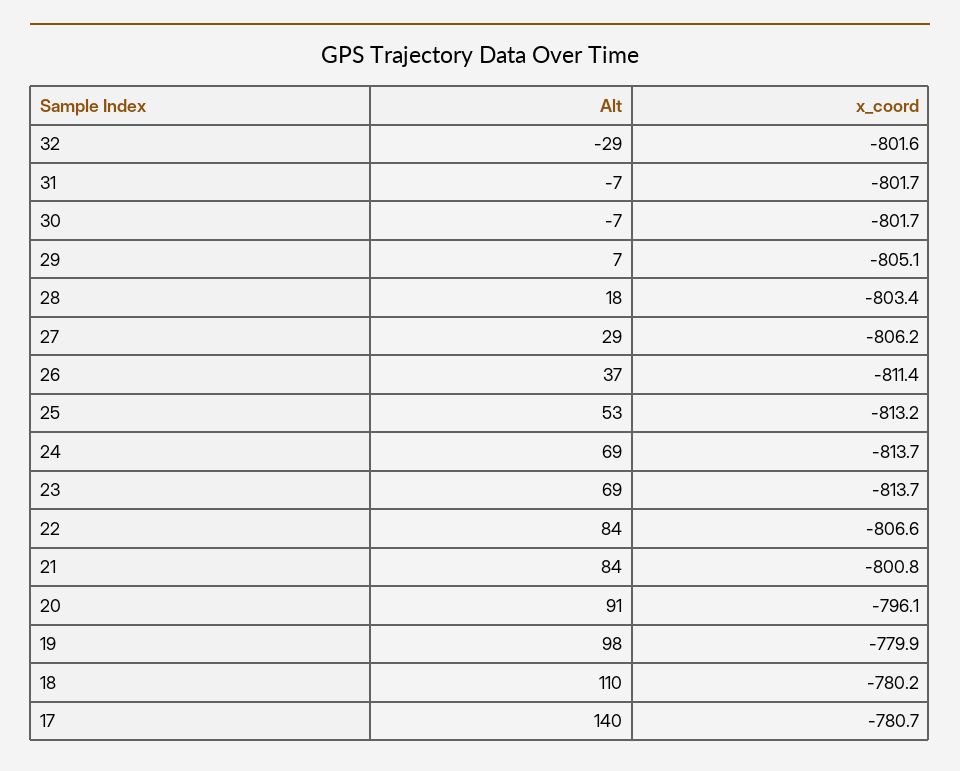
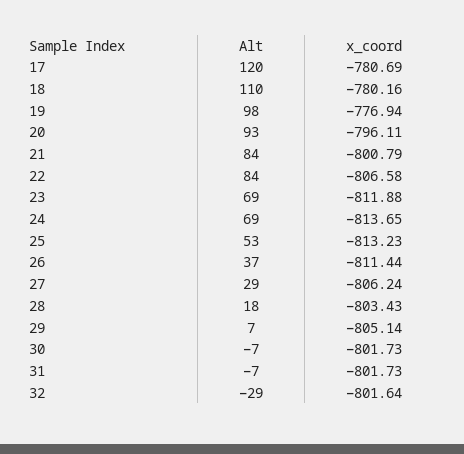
x_coord, 23: -813.7 -> -811.88
Alt, 20: 91 -> 93
x_coord, 19: -779.9 -> -776.94
Alt, 17: 140 -> 120

